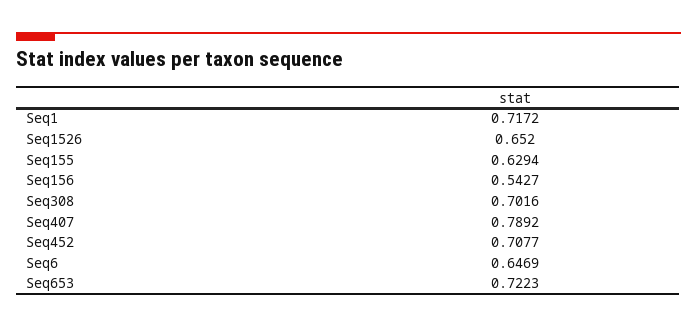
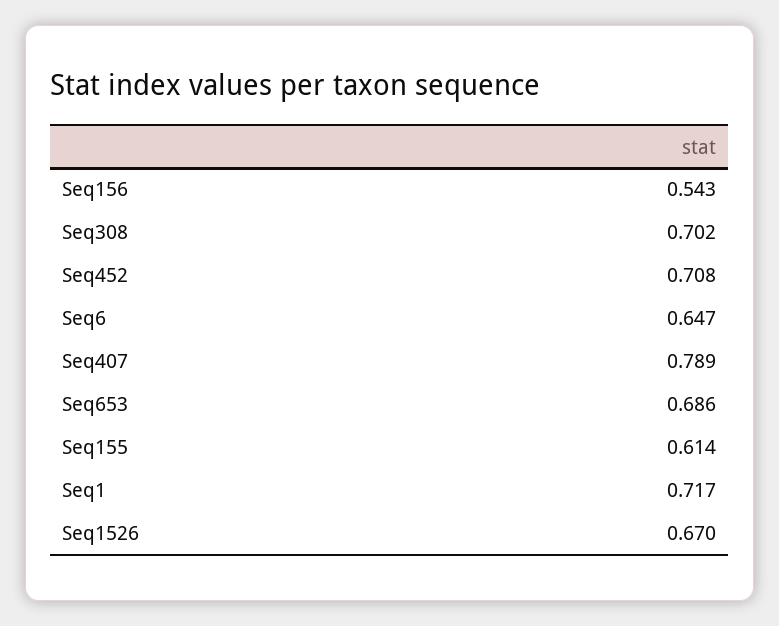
Seq1526: 0.652 -> 0.67
Seq155: 0.6294 -> 0.614
Seq653: 0.7223 -> 0.686

